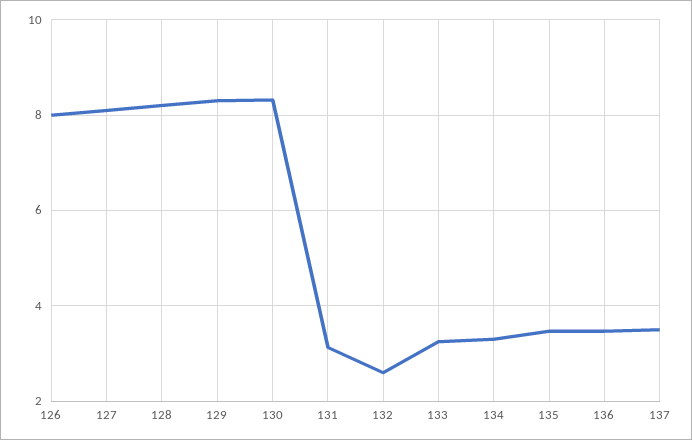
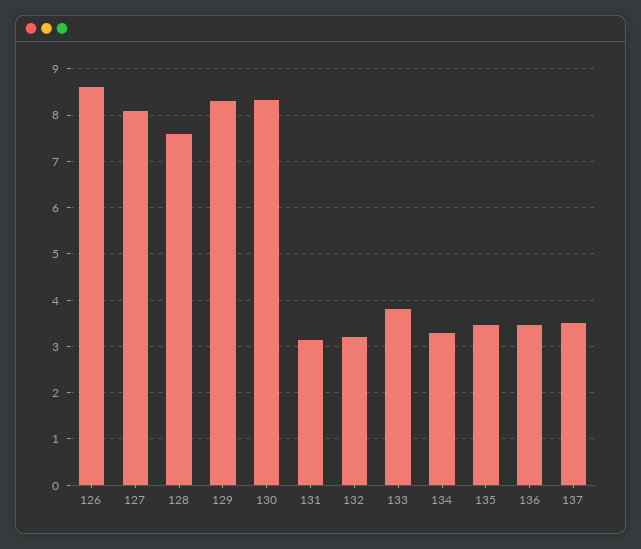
126: 8 -> 8.6
128: 8.2 -> 7.6
132: 2.6 -> 3.2
133: 3.2 -> 3.8

